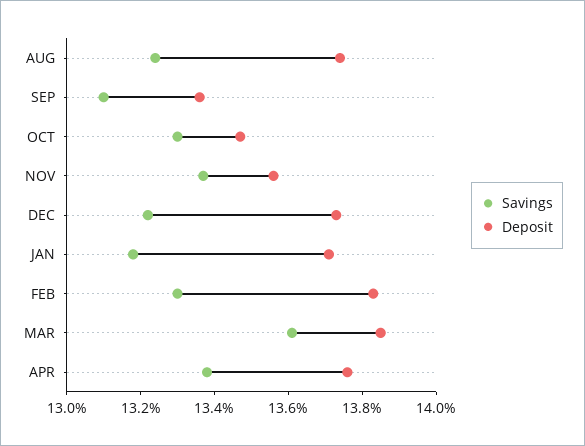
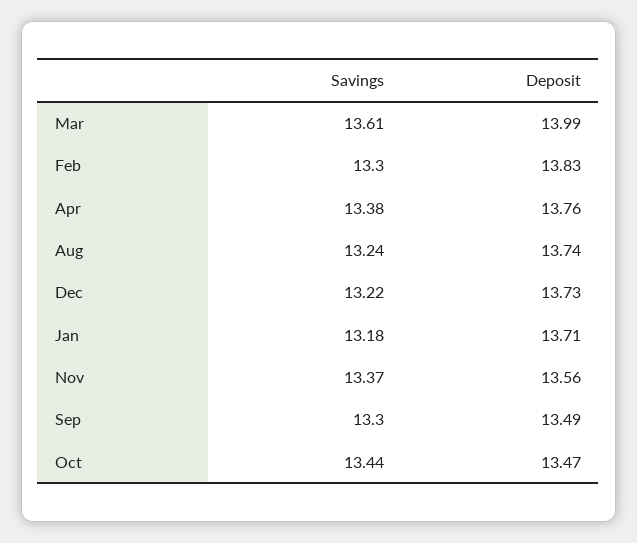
Savings, SEP: 13.1 -> 13.3
Deposit, SEP: 13.35 -> 13.49
Savings, OCT: 13.3 -> 13.44
Deposit, MAR: 13.85 -> 13.99

